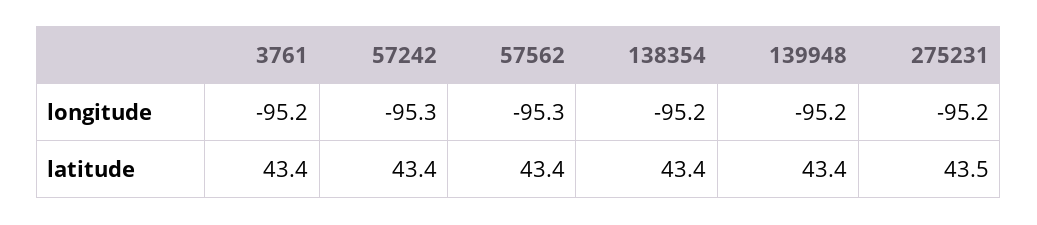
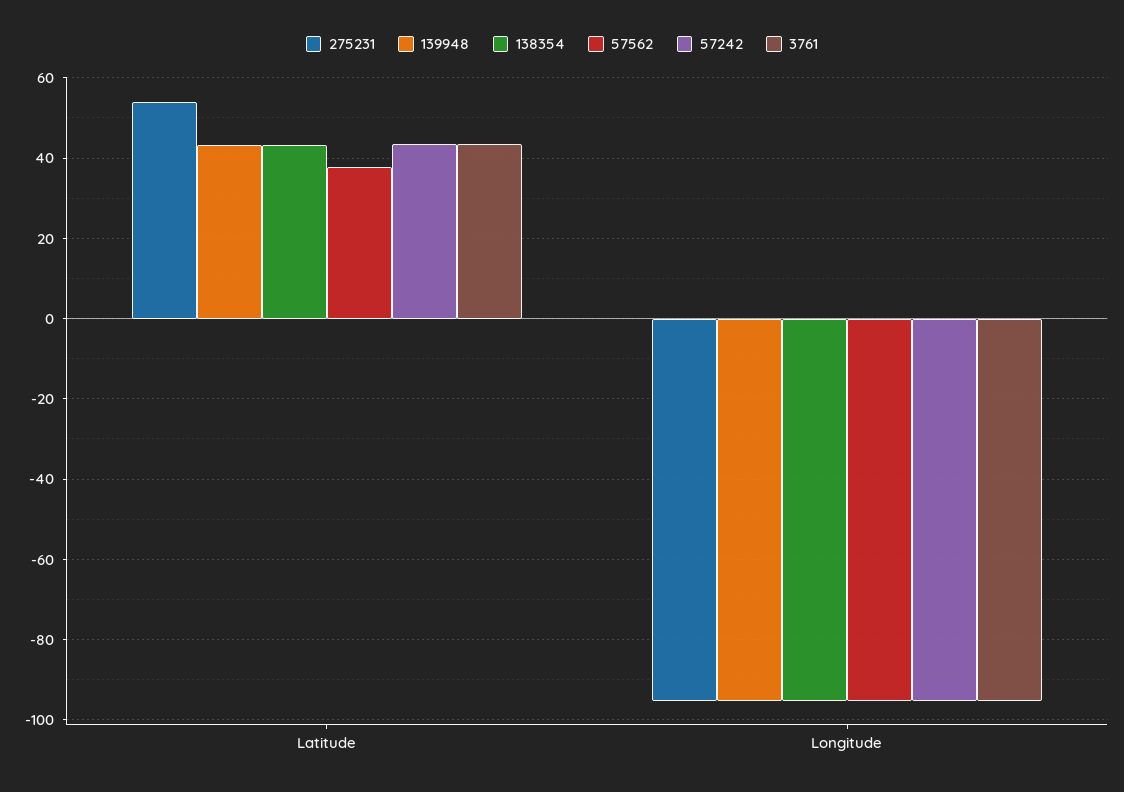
57562, latitude: 43.4 -> 38
275231, latitude: 43.5 -> 54

